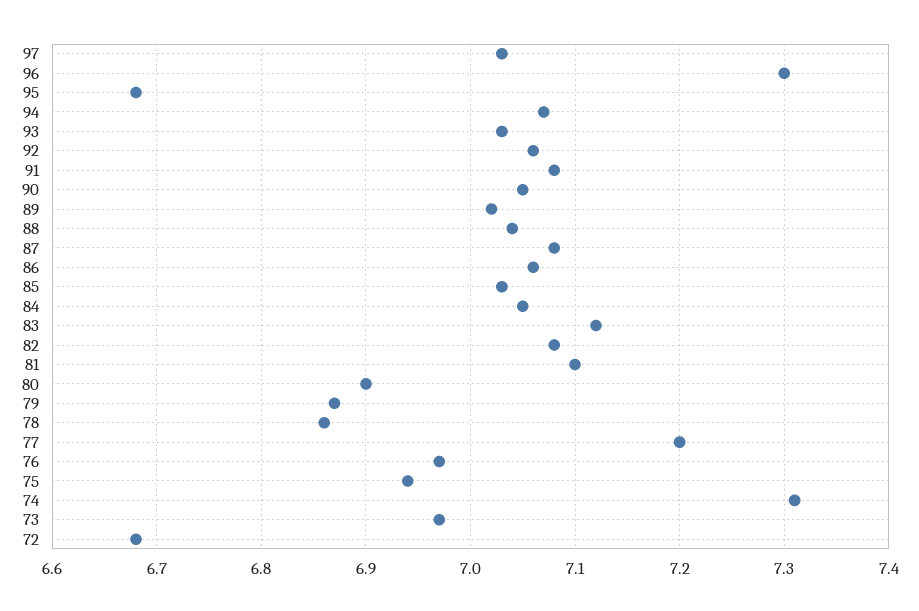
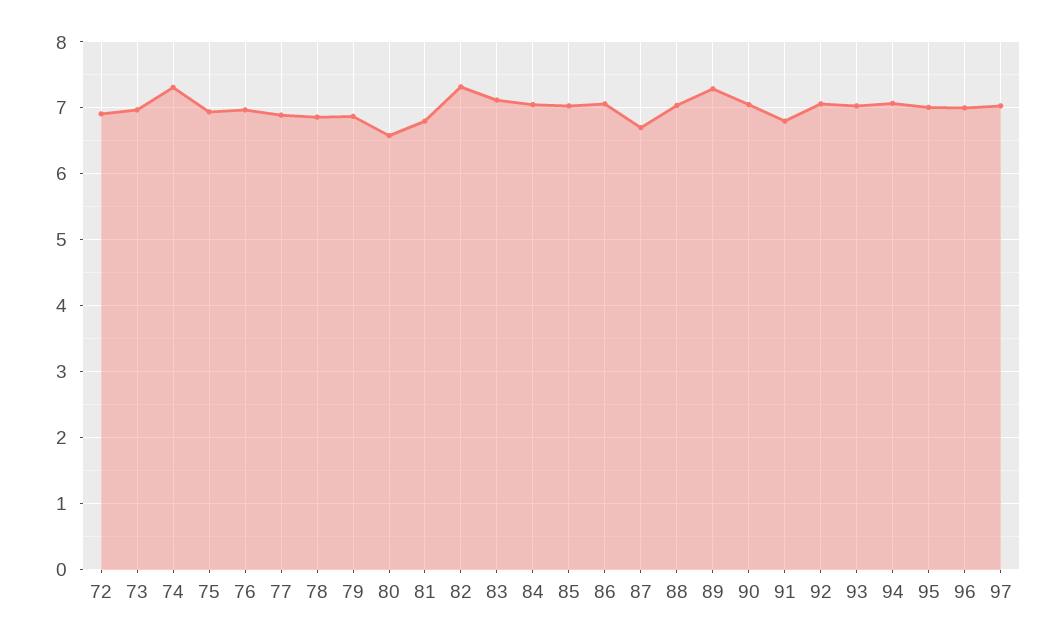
96: 7.3 -> 7
95: 6.68 -> 7
91: 7.08 -> 6.8
89: 7.02 -> 7.3
87: 7.08 -> 6.7
82: 7.08 -> 7.3
81: 7.1 -> 6.8
80: 6.9 -> 6.6
77: 7.2 -> 6.9
72: 6.68 -> 6.9

